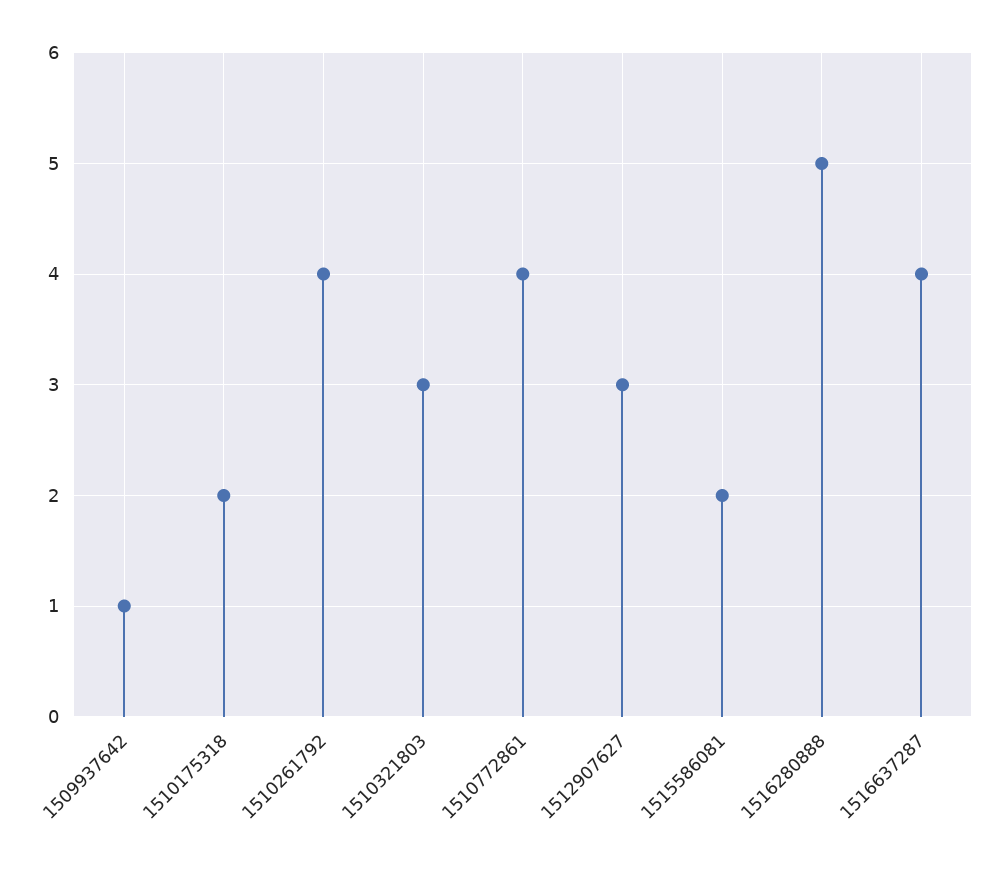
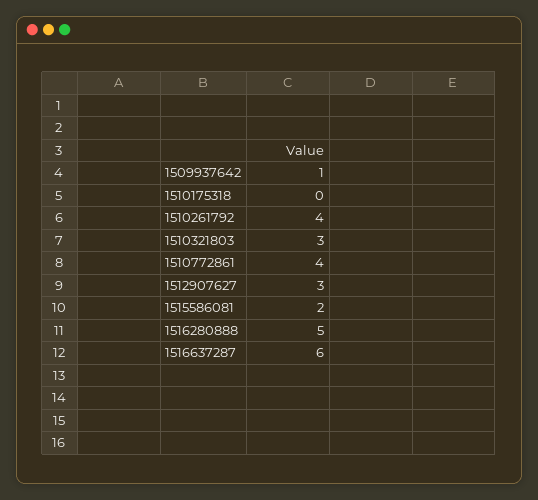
1510175318: 2 -> 0
1516637287: 4 -> 6

